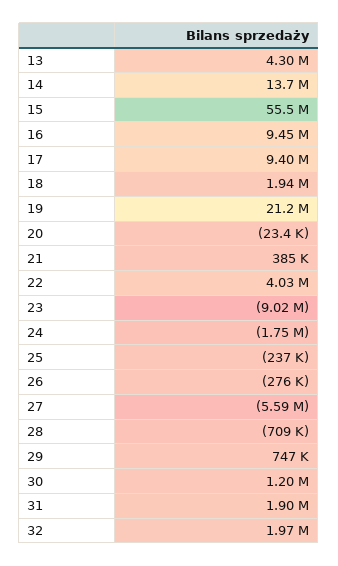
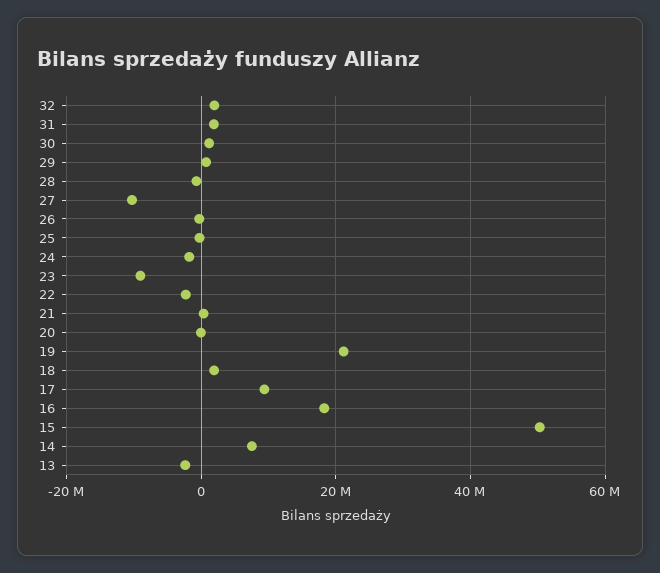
13: 4300000 -> -2000000
14: 13700000 -> 8000000
15: 55500000 -> 50000000
16: 9450000 -> 18000000
22: 4030000 -> -2000000
27: -5590000 -> -10000000

